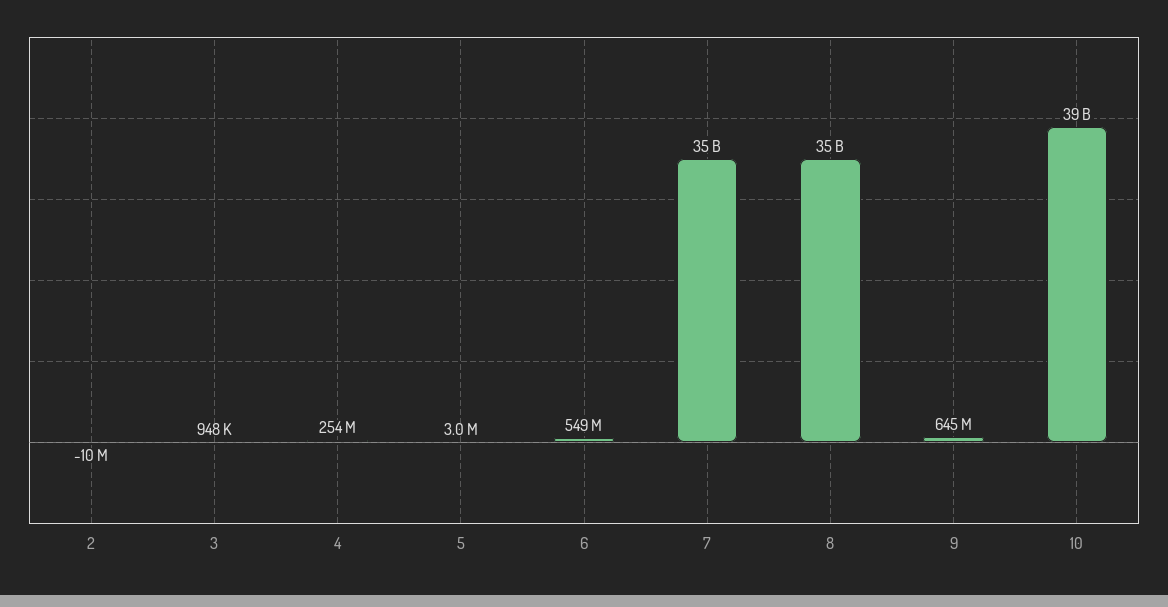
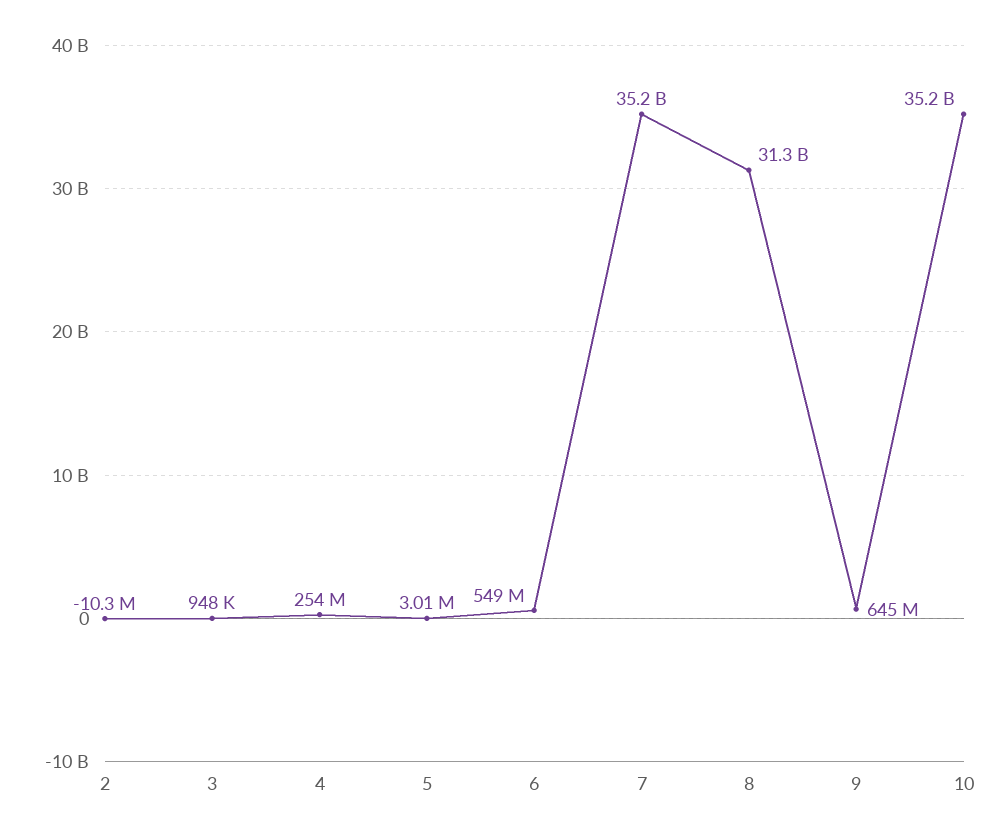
8: 35000000000 -> 31300000000
10: 39000000000 -> 35200000000

